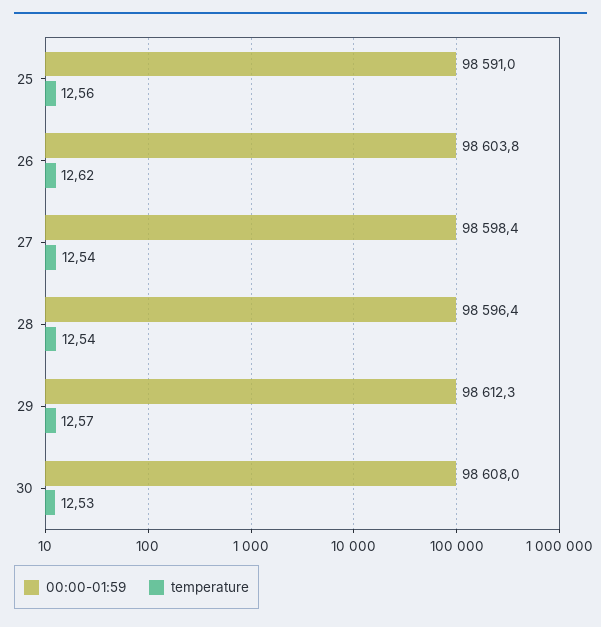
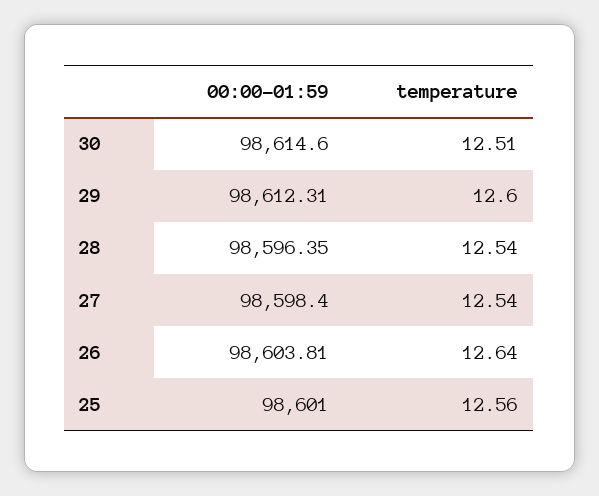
00:00-01:59, 25: 98591 -> 98601
temperature, 26: 12.62 -> 12.64
temperature, 29: 12.57 -> 12.6
00:00-01:59, 30: 98608 -> 98614.6
temperature, 30: 12.53 -> 12.51

